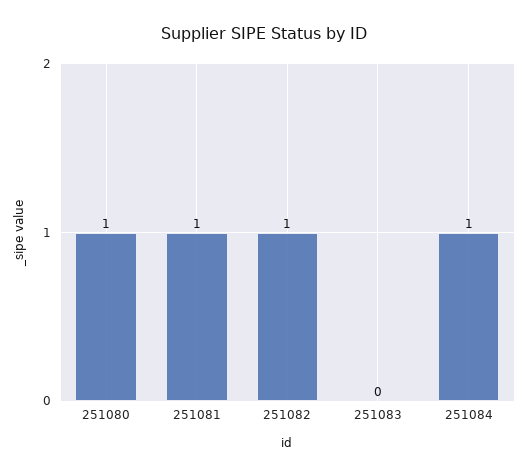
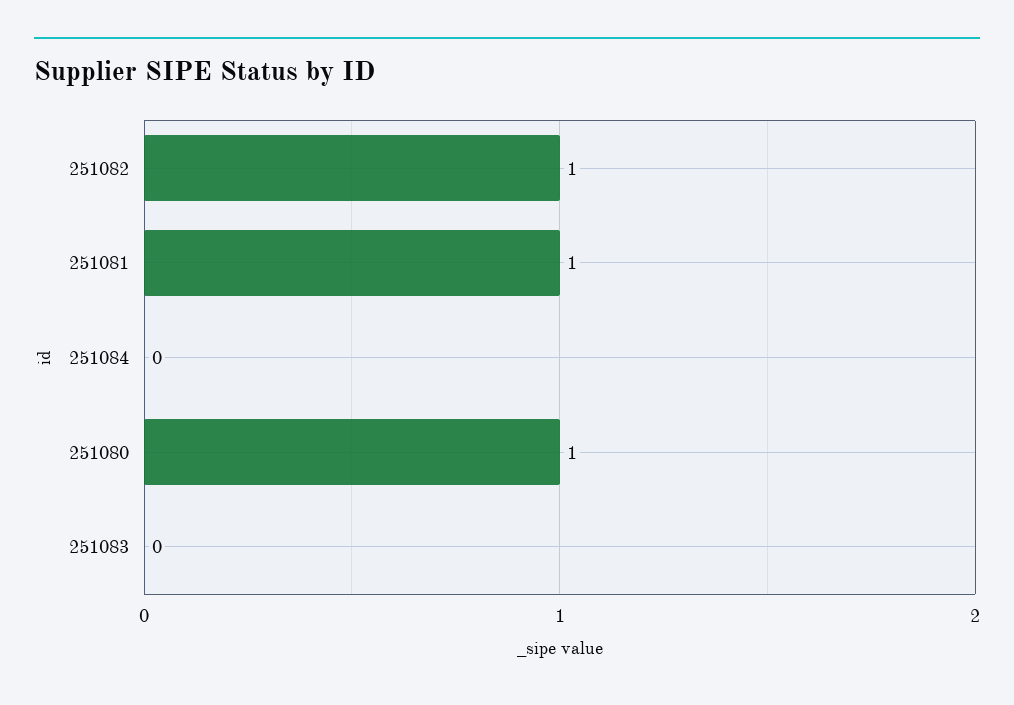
251084: 1 -> 0

